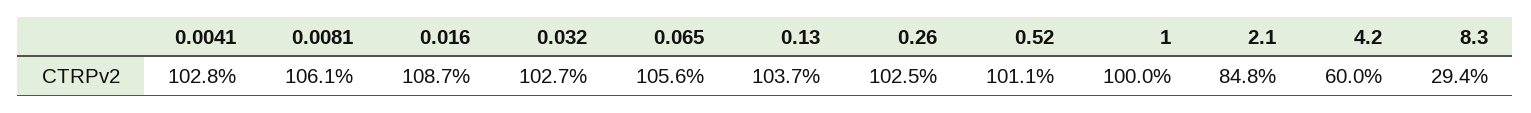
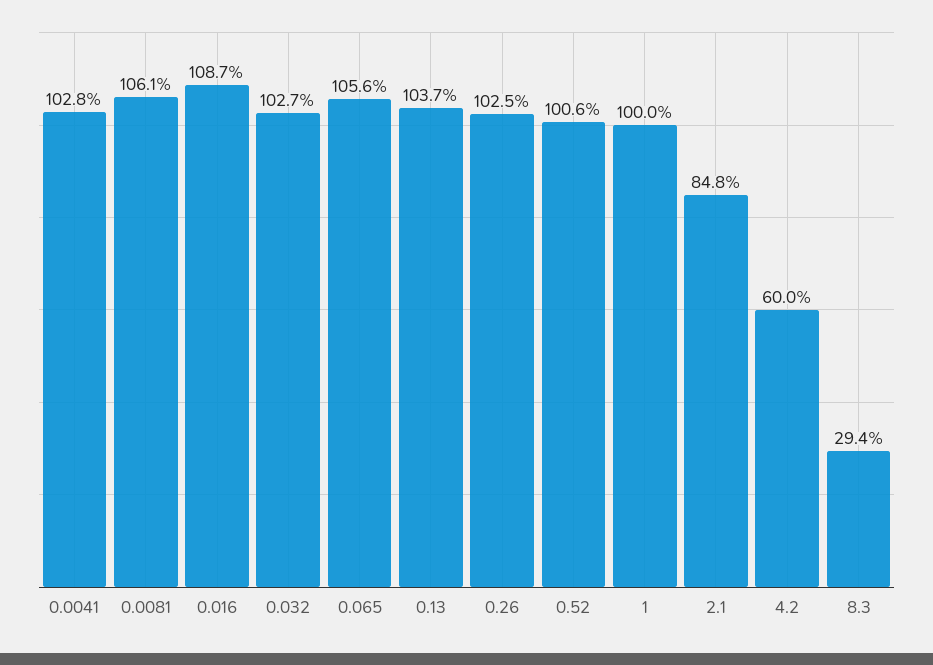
0.52: 101.1 -> 100.6

